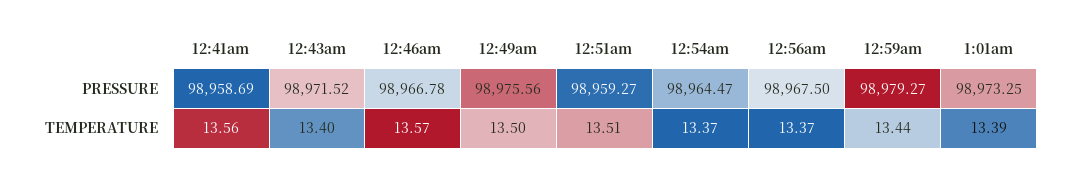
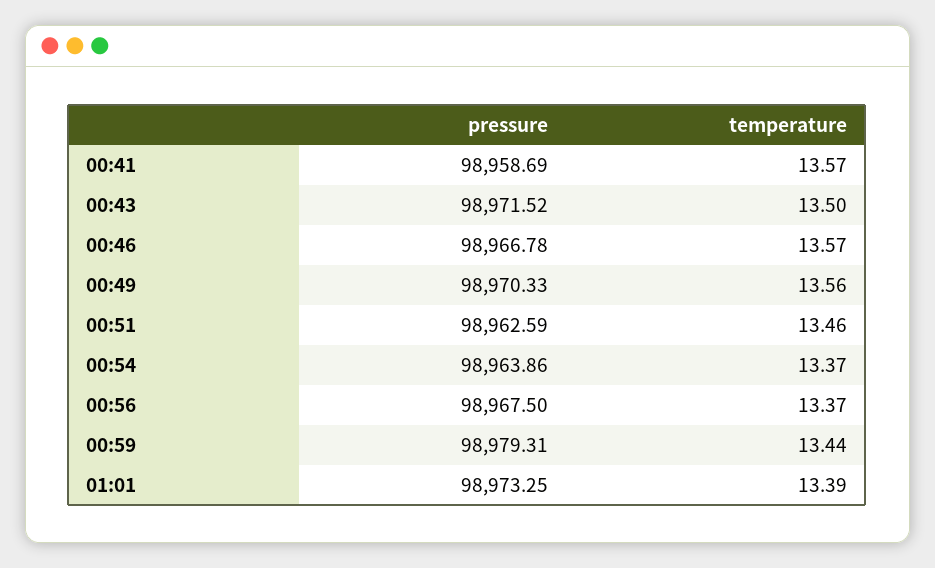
12:49am, PRESSURE: 98975.56 -> 98970.33
12:51am, PRESSURE: 98959.27 -> 98962.59
12:54am, PRESSURE: 98964.47 -> 98963.86
12:59am, PRESSURE: 98979.27 -> 98979.31
12:41am, TEMPERATURE: 13.56 -> 13.57
12:43am, TEMPERATURE: 13.4 -> 13.5
12:49am, TEMPERATURE: 13.5 -> 13.56
12:51am, TEMPERATURE: 13.51 -> 13.46

